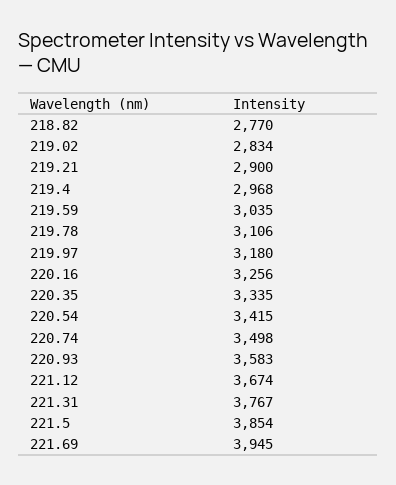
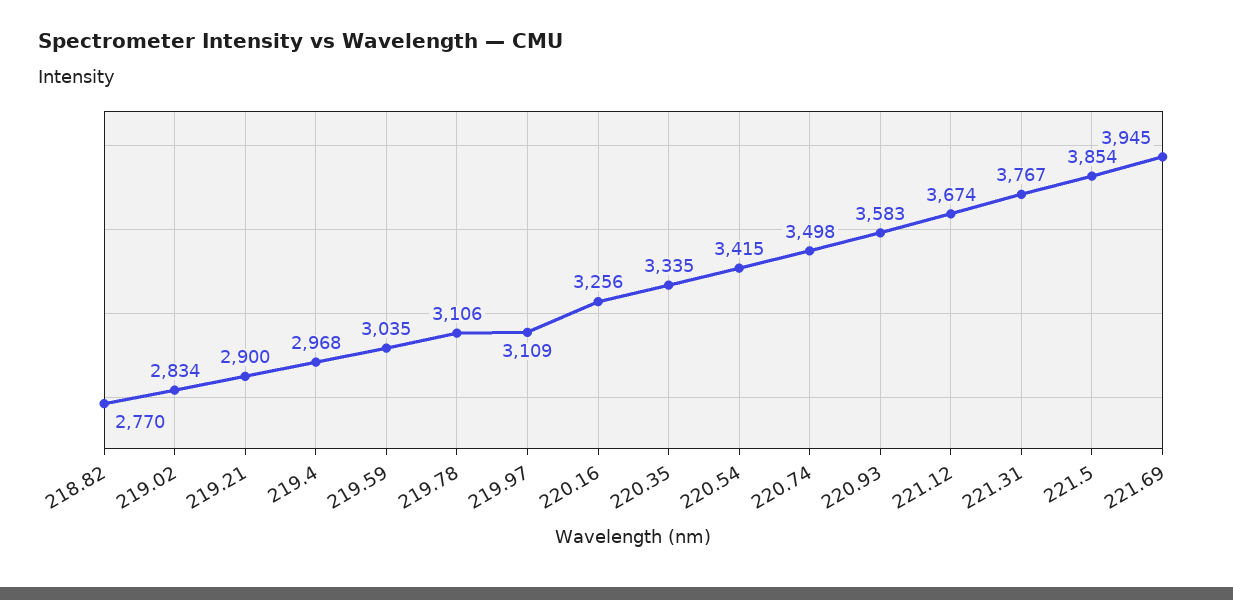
219.97: 3180 -> 3109

